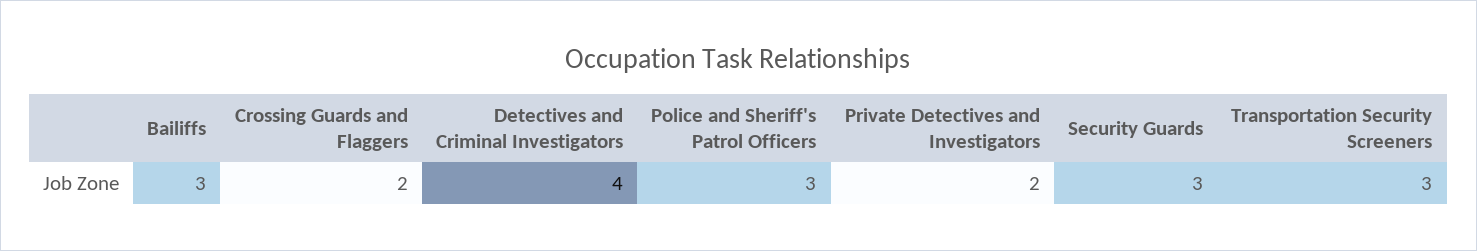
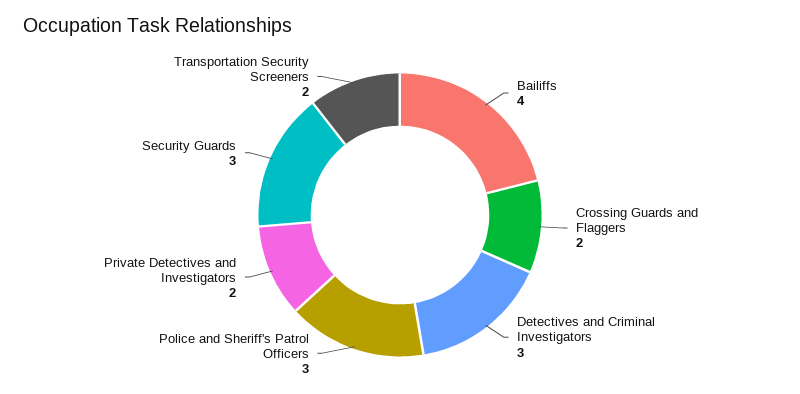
Bailiffs: 3 -> 4
Detectives and Criminal Investigators: 4 -> 3
Transportation Security Screeners: 3 -> 2

